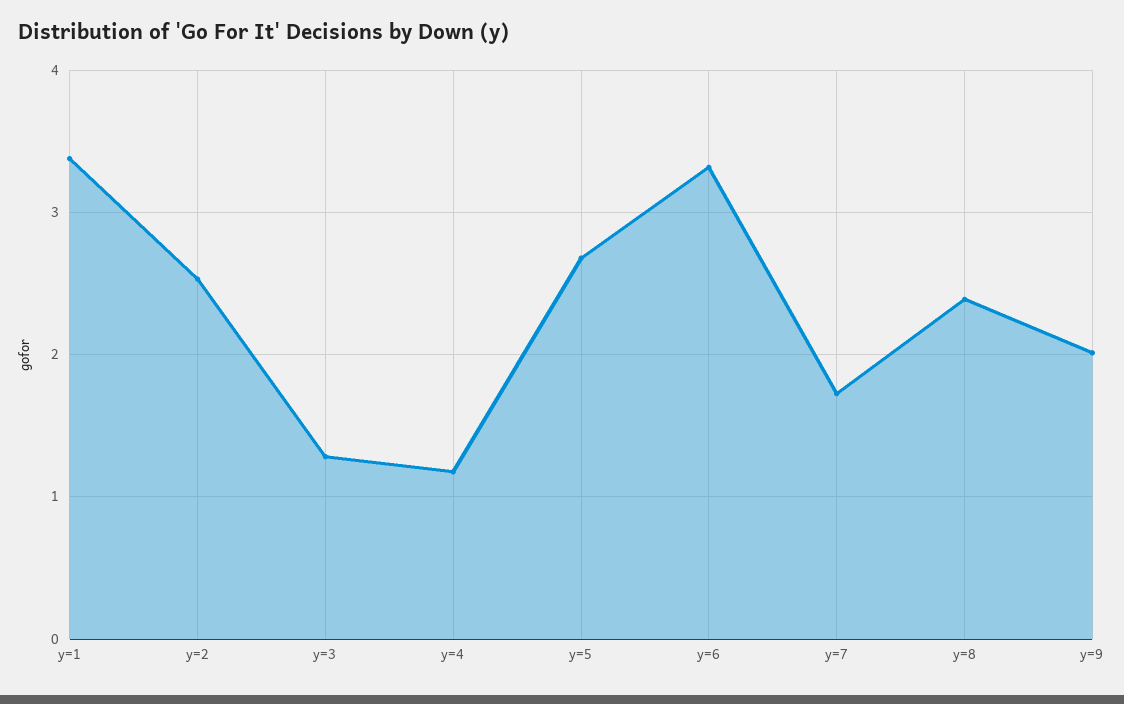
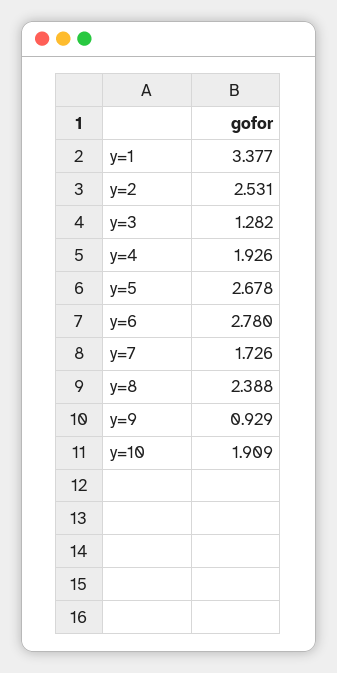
y=4: 1.2 -> 1.926
y=6: 3.3 -> 2.78
y=9: 2 -> 0.929
y=10: none -> 1.909

